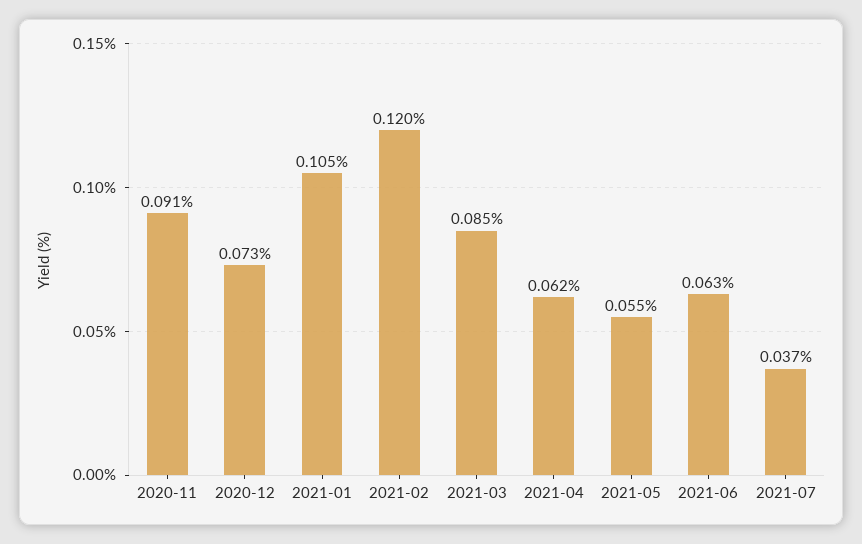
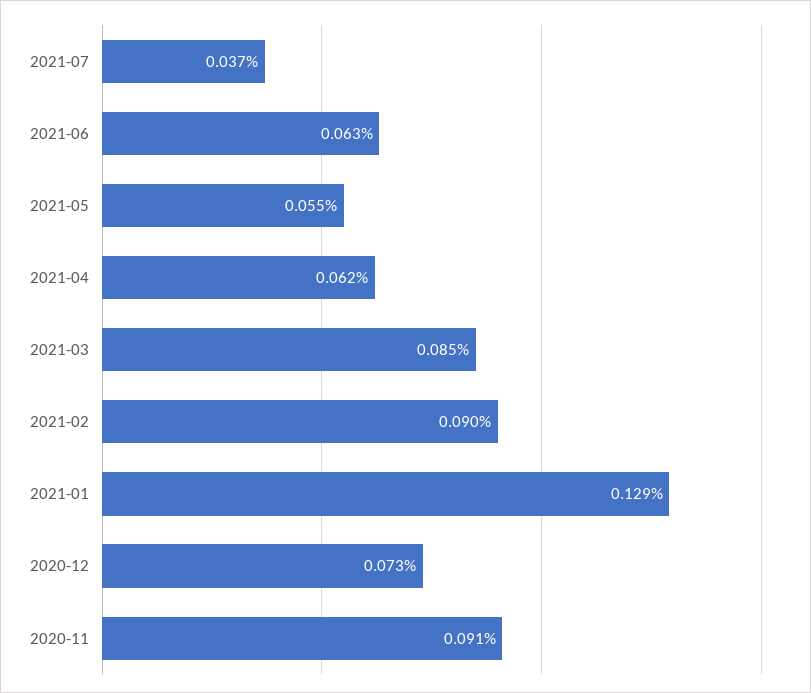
2021-01: 0.105 -> 0.129
2021-02: 0.12 -> 0.09

